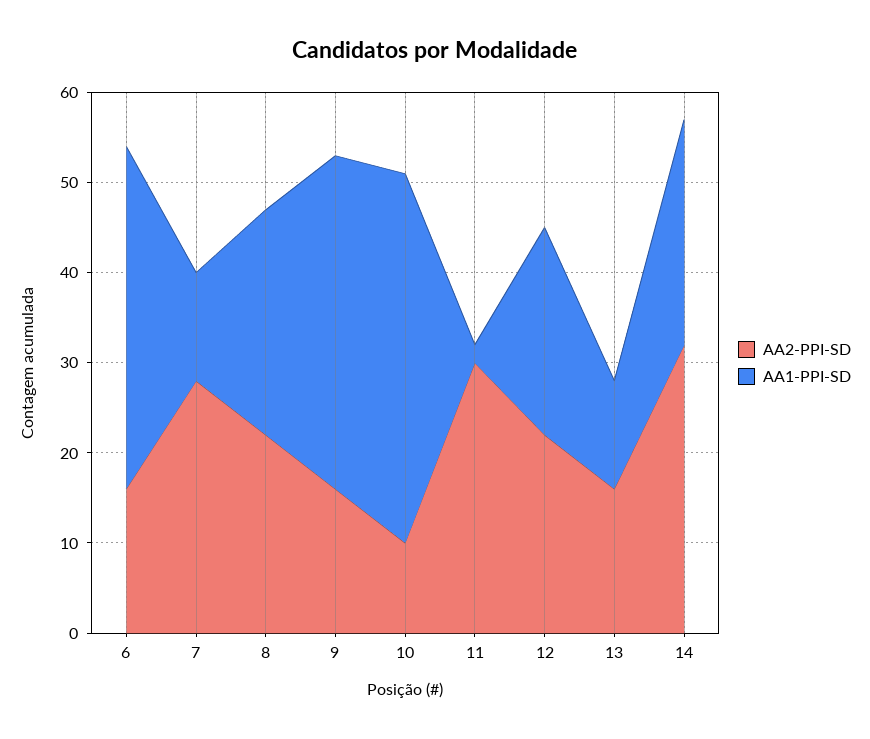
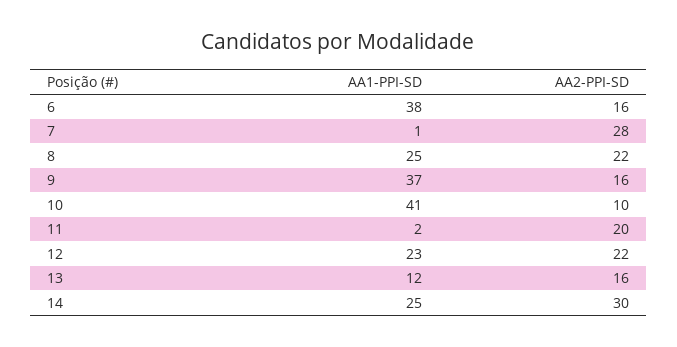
AA1-PPI-SD, 7: 12 -> 1
AA2-PPI-SD, 11: 30 -> 20
AA2-PPI-SD, 14: 32 -> 30

